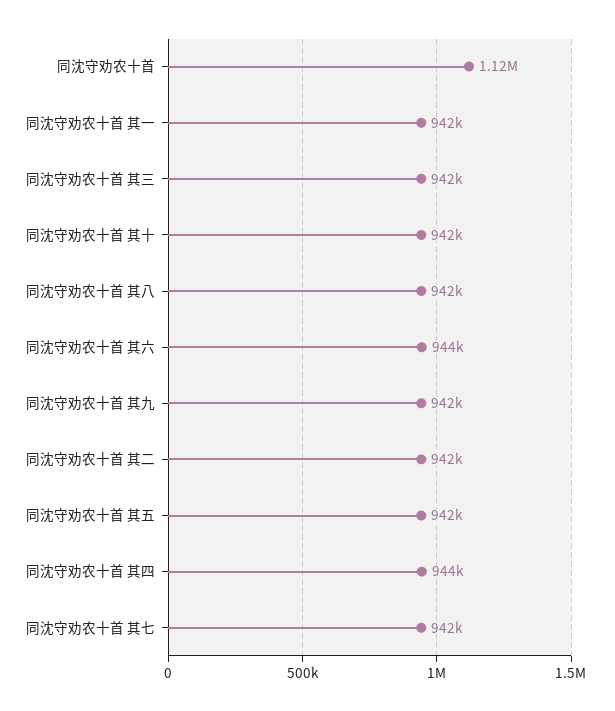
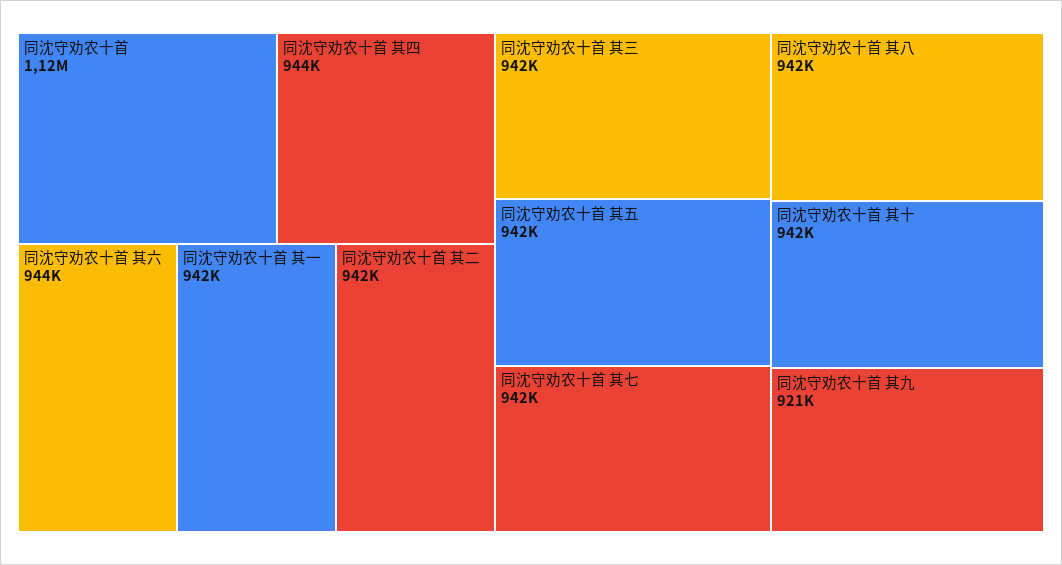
同沈守劝农十首 其九: 942000 -> 921000

